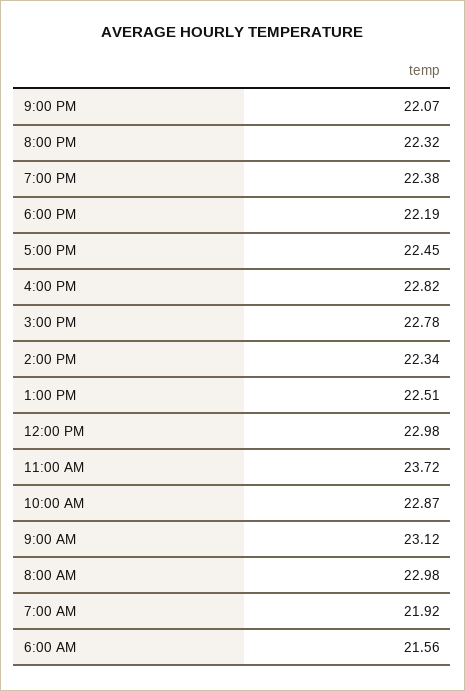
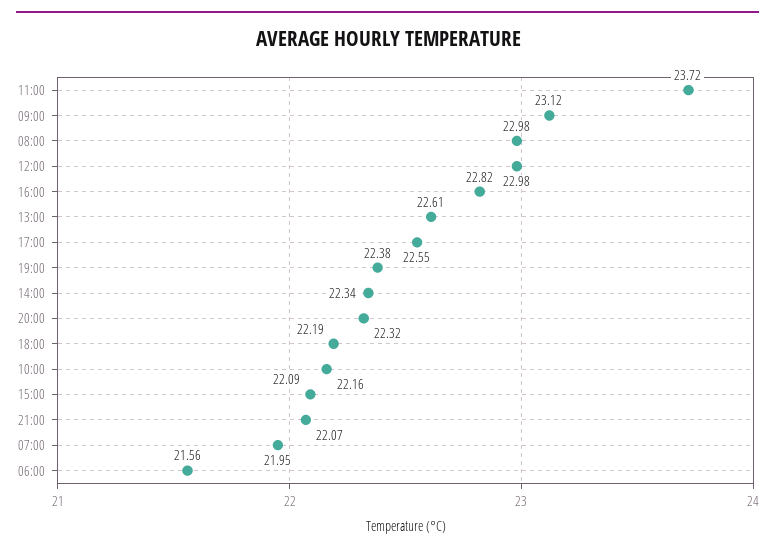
5:00 PM: 22.45 -> 22.55
3:00 PM: 22.78 -> 22.09
1:00 PM: 22.51 -> 22.61
10:00 AM: 22.87 -> 22.16
7:00 AM: 21.92 -> 21.95

